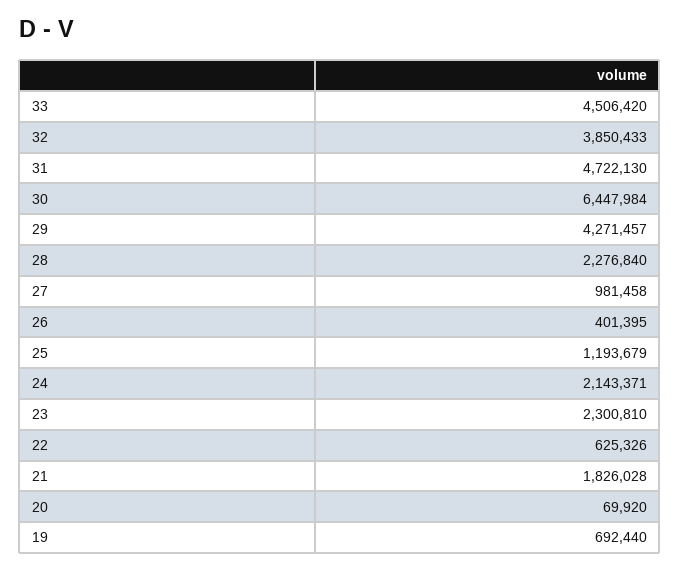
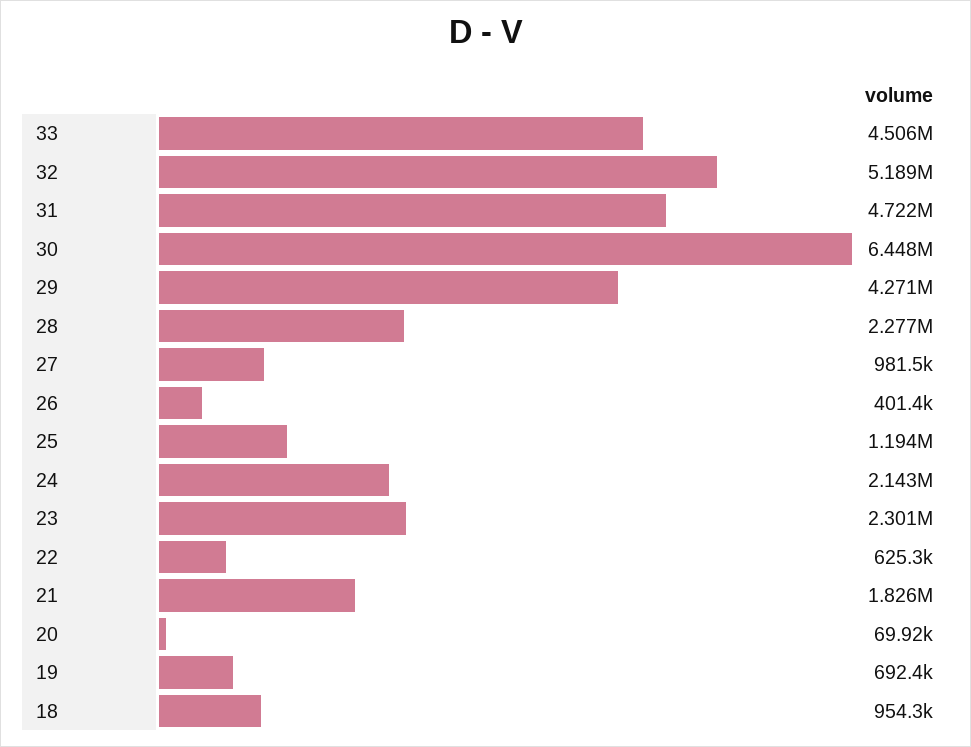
32: 3850433 -> 5189000
18: none -> 954300

